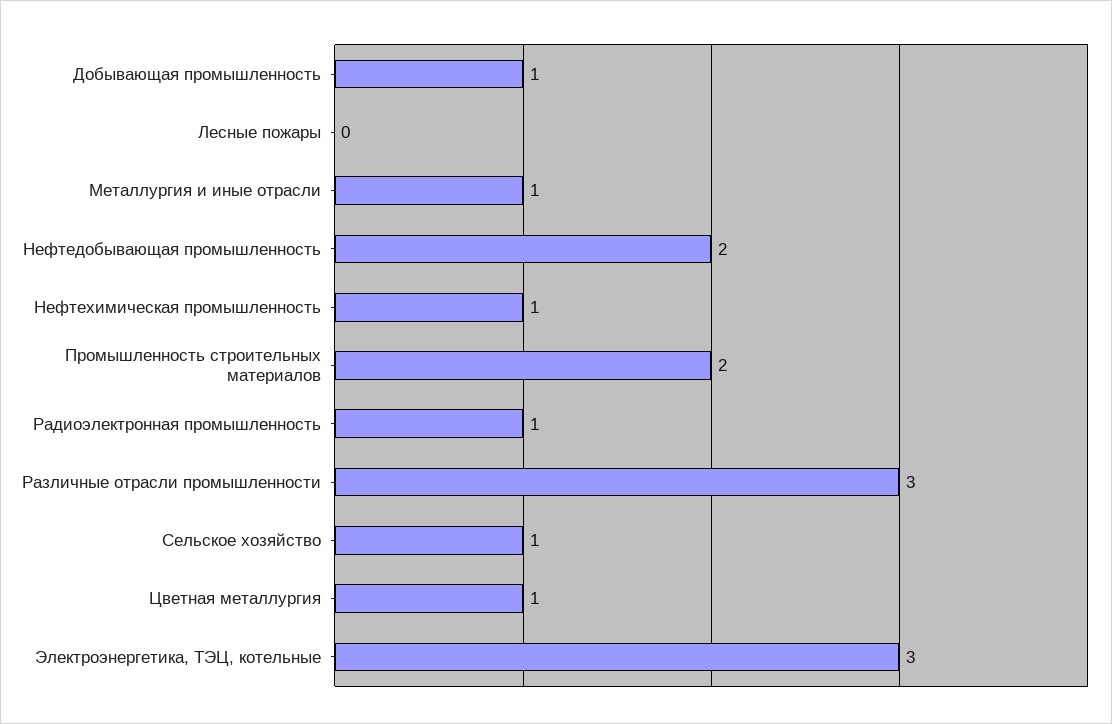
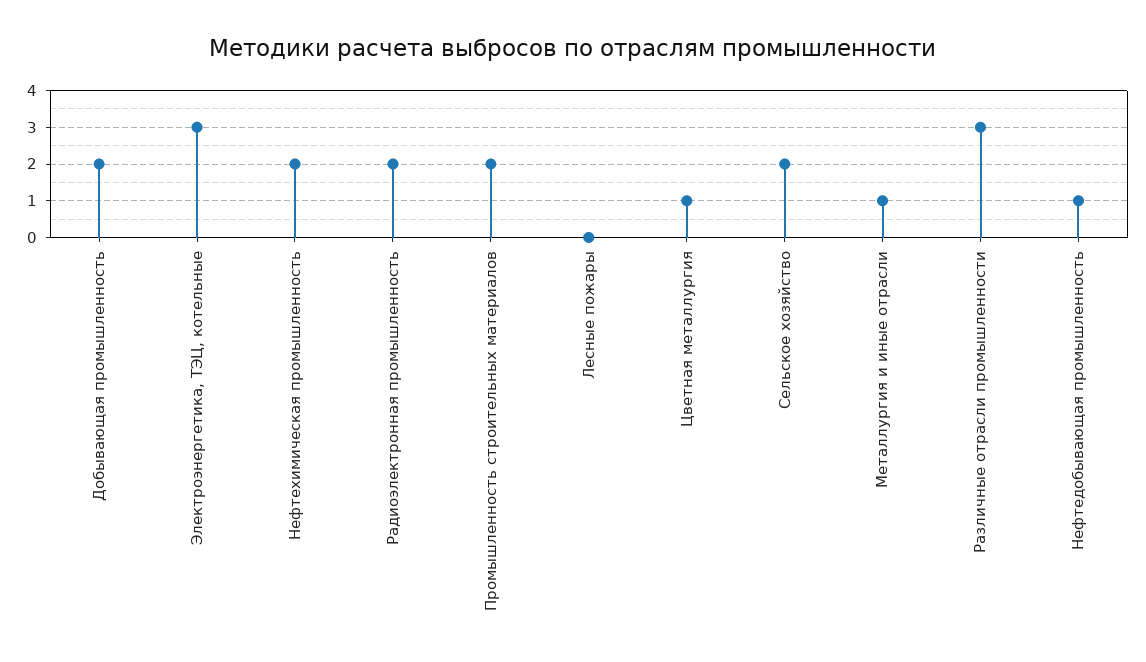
Добывающая промышленность: 1 -> 2
Нефтедобывающая промышленность: 2 -> 1
Нефтехимическая промышленность: 1 -> 2
Радиоэлектронная промышленность: 1 -> 2
Сельское хозяйство: 1 -> 2

